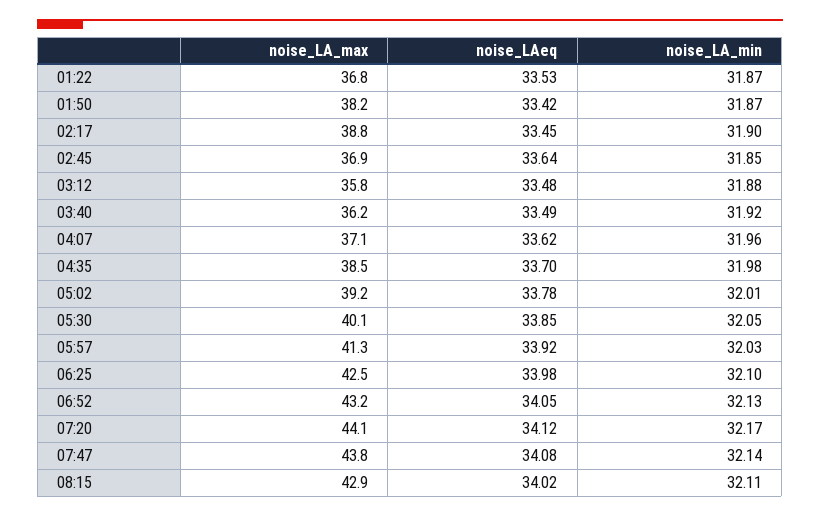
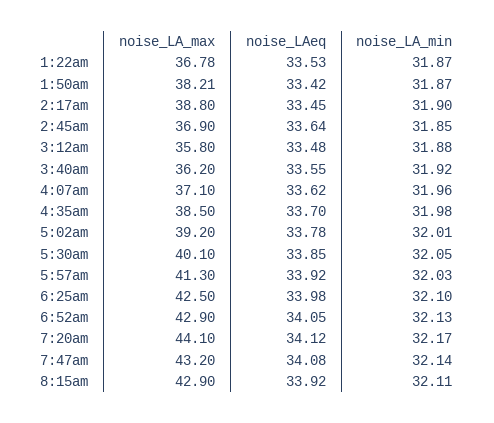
noise_LAeq, 03:40: 33.49 -> 33.55
noise_LA_max, 06:52: 43.2 -> 42.9
noise_LA_max, 07:47: 43.8 -> 43.2
noise_LAeq, 08:15: 34.02 -> 33.92

